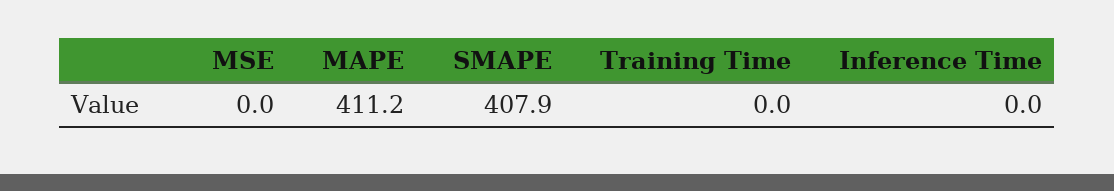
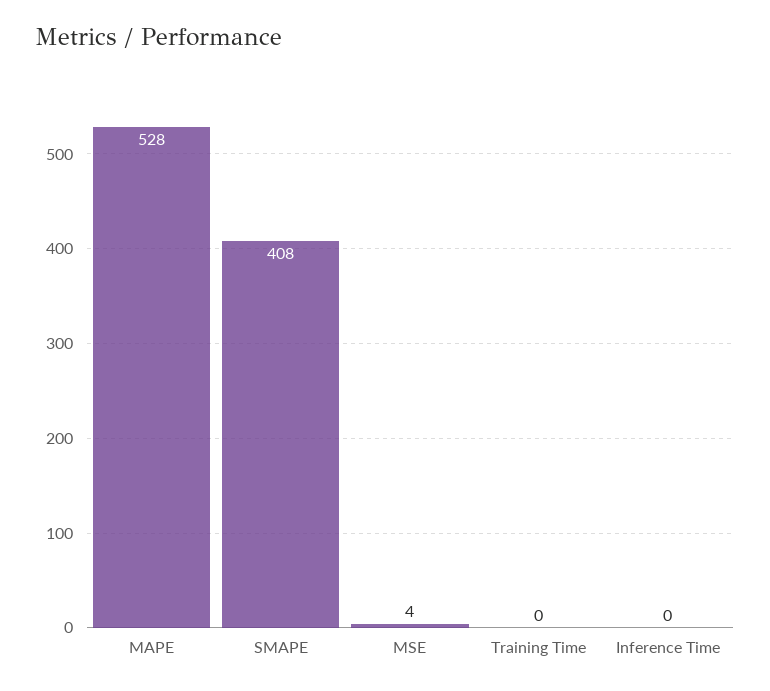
MSE: 0 -> 4
MAPE: 411.2 -> 528

